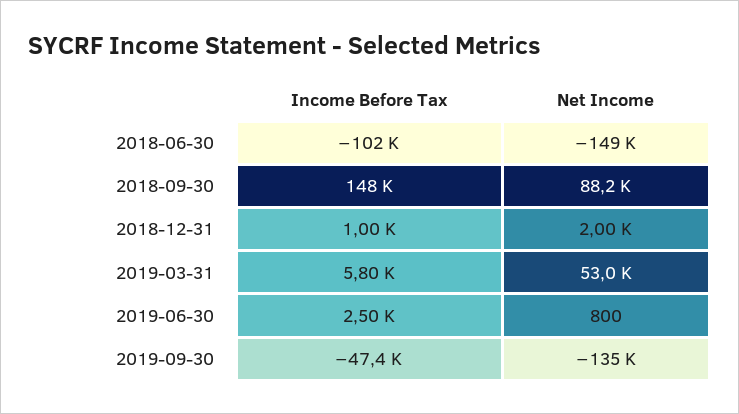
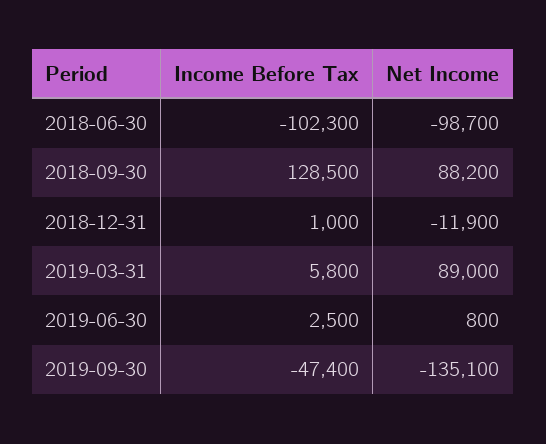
Net Income, 2018-06-30: -149000 -> -98700
Income Before Tax, 2018-09-30: 148000 -> 128500
Net Income, 2018-12-31: 2000 -> -11900
Net Income, 2019-03-31: 53000 -> 89000

